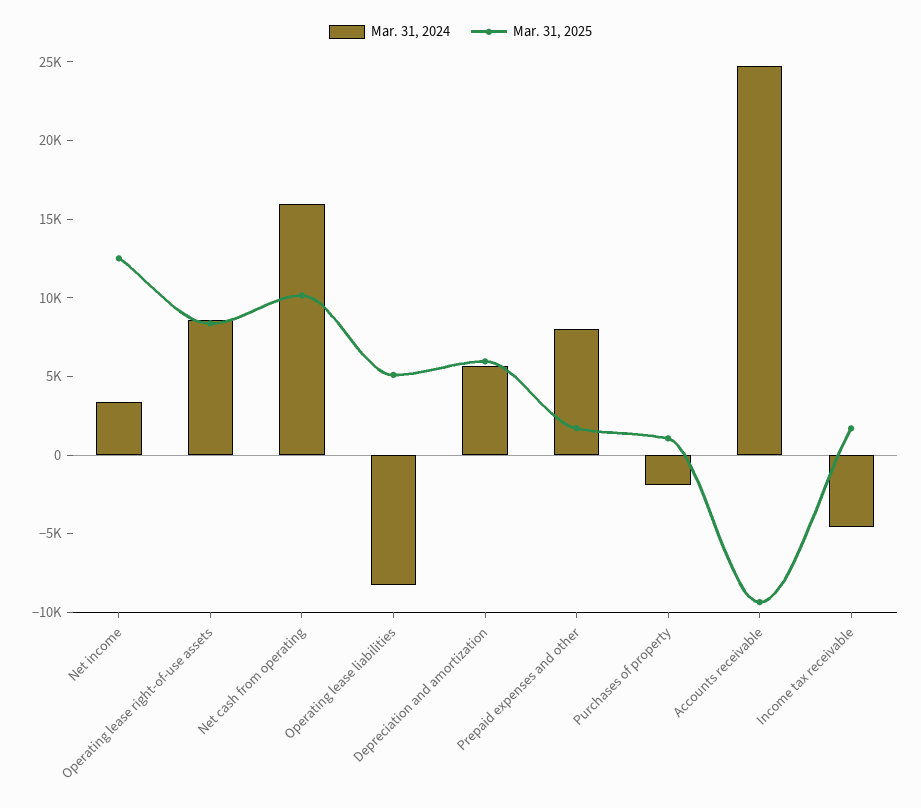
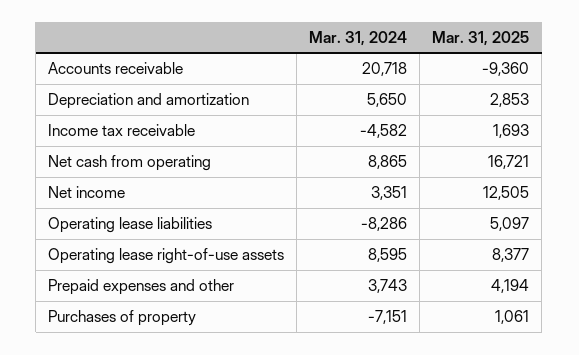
Mar. 31, 2024, Net cash from operating: 16000 -> 8865
Mar. 31, 2025, Net cash from operating: 10000 -> 16721
Mar. 31, 2025, Depreciation and amortization: 6000 -> 2853
Mar. 31, 2024, Prepaid expenses and other: 8000 -> 3743
Mar. 31, 2025, Prepaid expenses and other: 2000 -> 4194
Mar. 31, 2024, Purchases of property: -2000 -> -7151
Mar. 31, 2024, Accounts receivable: 25000 -> 20718

